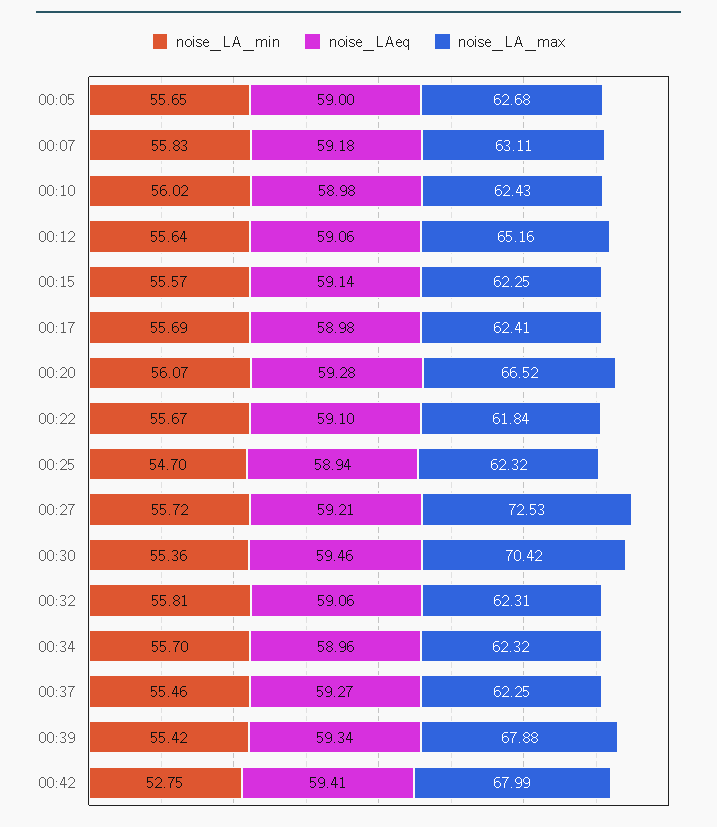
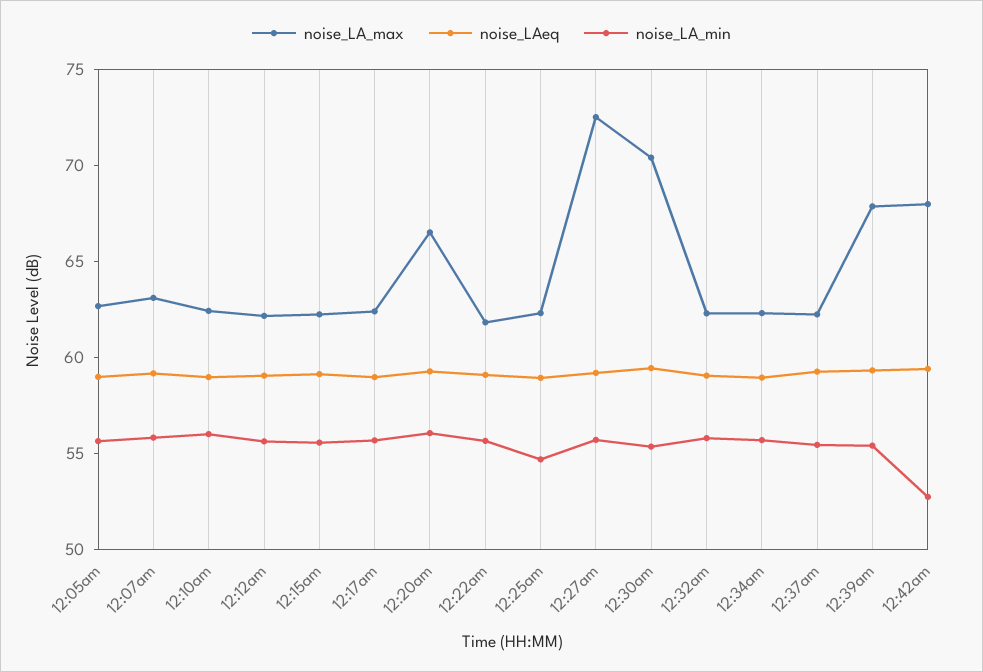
noise_LA_max, 00:12: 65.16 -> 62

